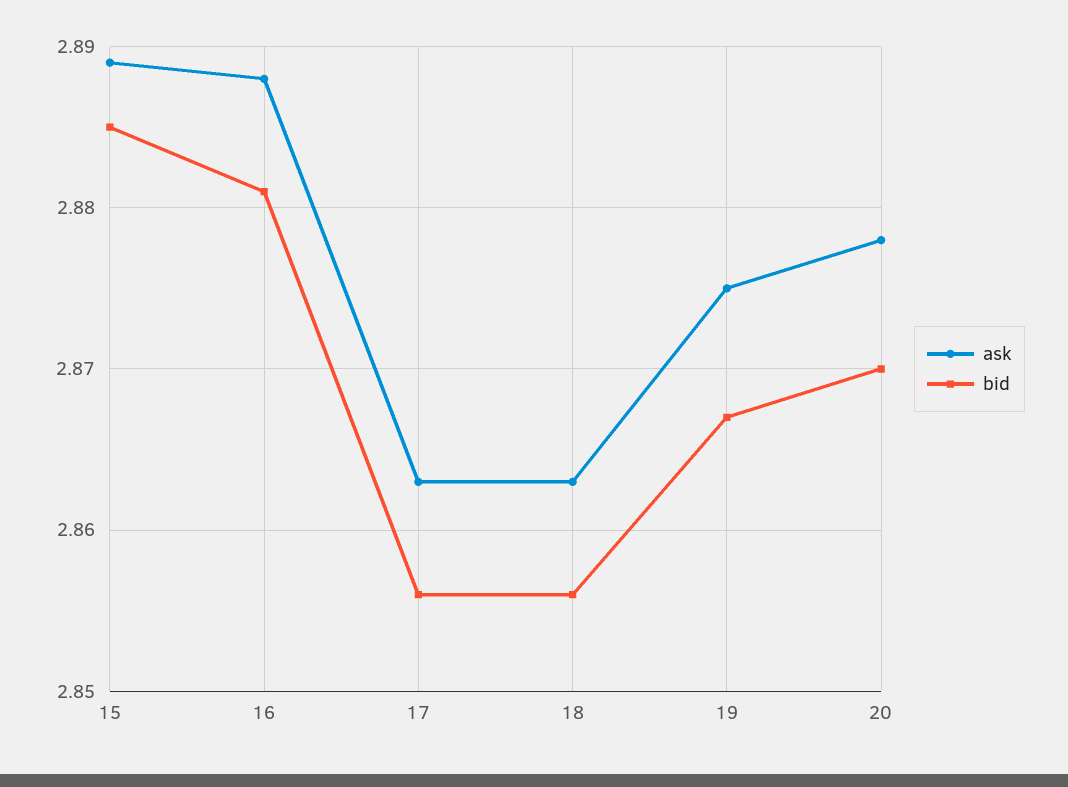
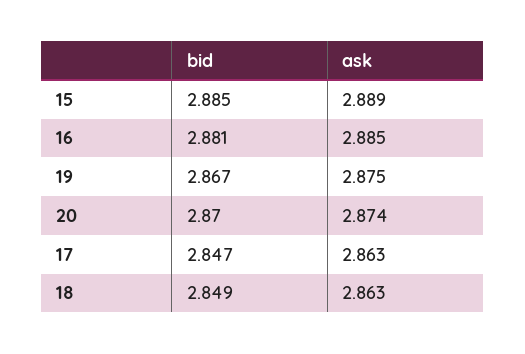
ask, 16: 2.888 -> 2.885
bid, 17: 2.856 -> 2.847
bid, 18: 2.856 -> 2.849
ask, 20: 2.878 -> 2.874

